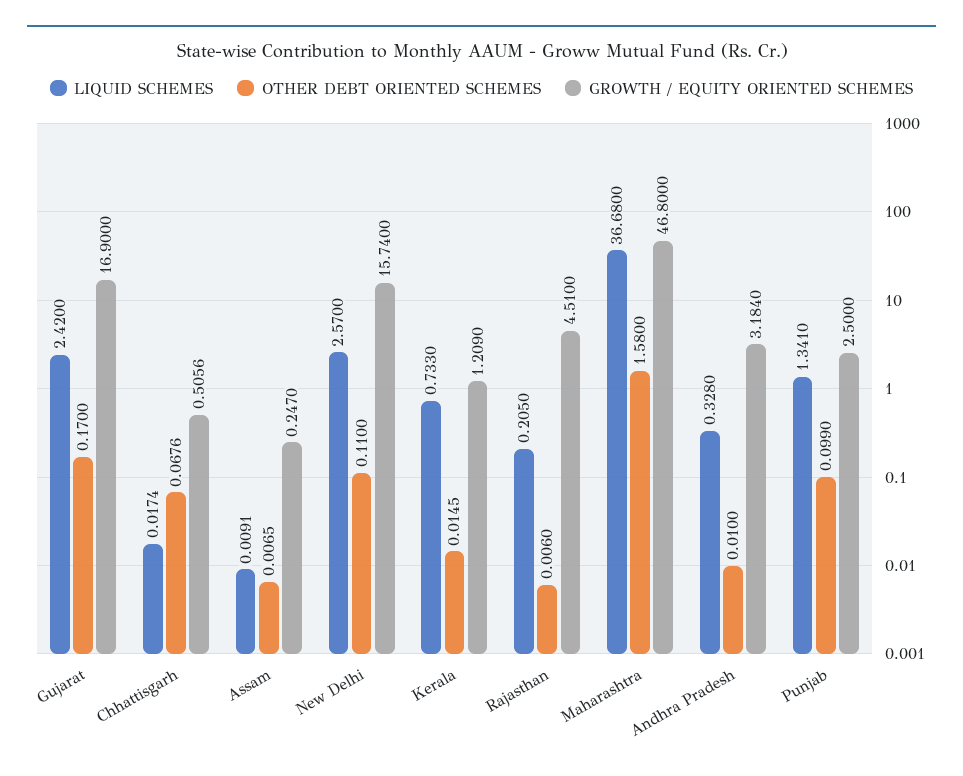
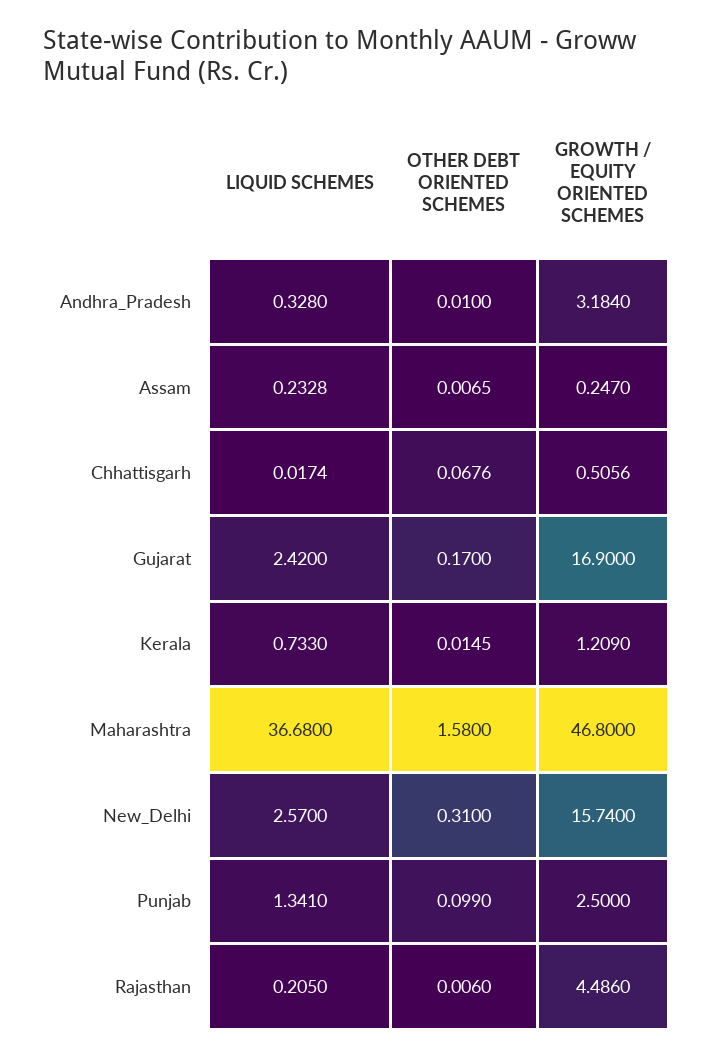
LIQUID SCHEMES, Assam: 0.0091 -> 0.2328
OTHER DEBT ORIENTED SCHEMES, New Delhi: 0.11 -> 0.31
GROWTH / EQUITY ORIENTED SCHEMES, Rajasthan: 4.51 -> 4.486

